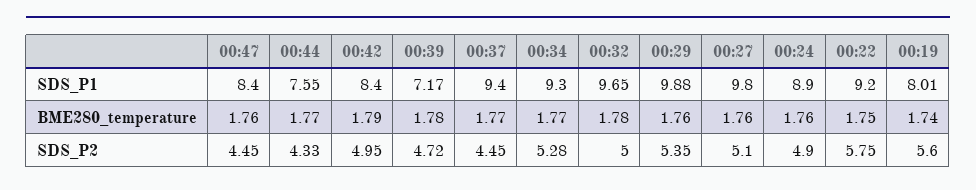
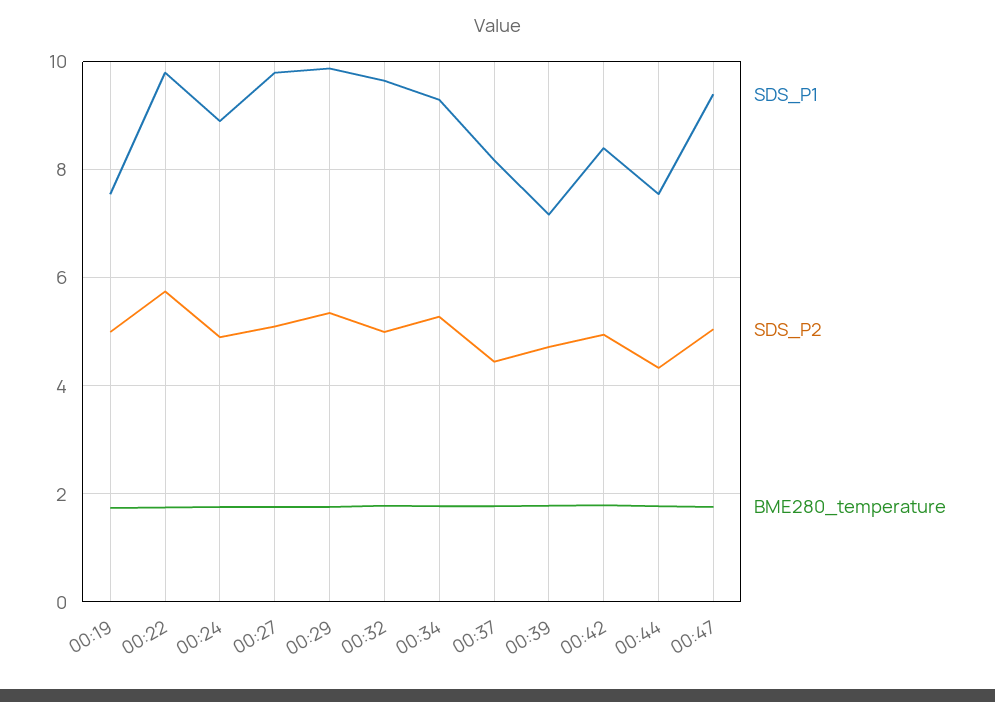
SDS_P1, 00:47: 8.4 -> 9.4
SDS_P1, 00:37: 9.4 -> 8.2
SDS_P1, 00:22: 9.2 -> 9.8
SDS_P1, 00:19: 8.01 -> 7.6
SDS_P2, 00:47: 4.45 -> 5
SDS_P2, 00:19: 5.6 -> 5

